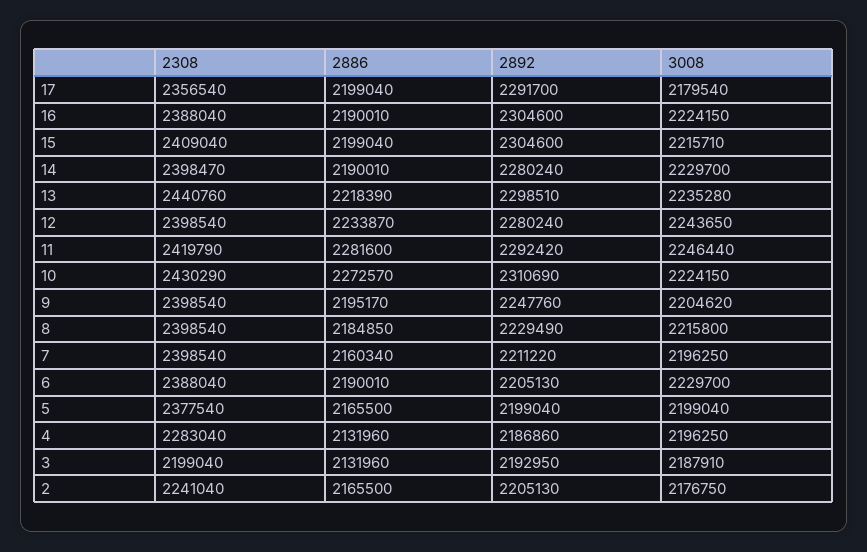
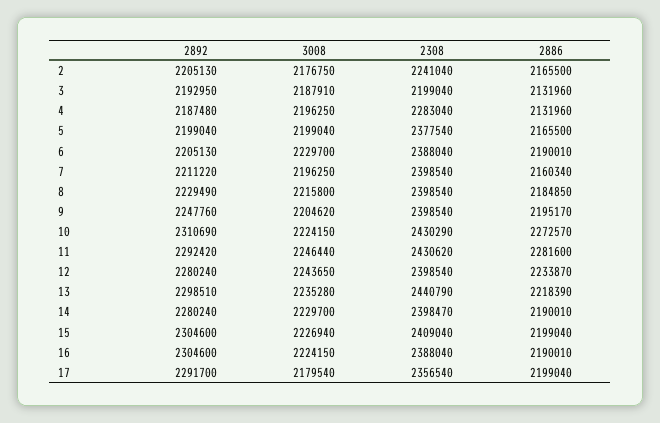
3008, 15: 2215710 -> 2226940
2308, 13: 2440760 -> 2440790
2308, 11: 2419790 -> 2430620
2892, 4: 2186860 -> 2187480

